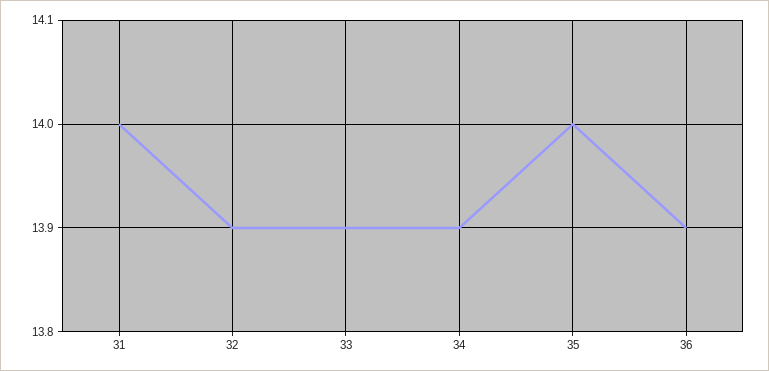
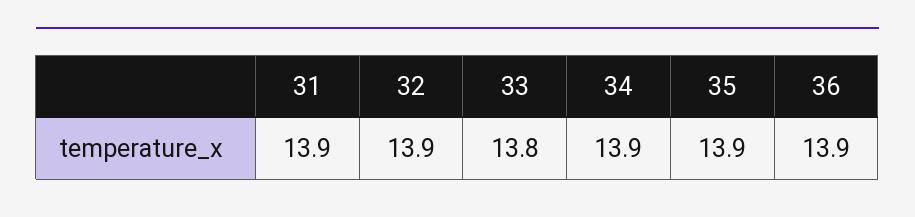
31: 14 -> 13.9
33: 13.9 -> 13.8
35: 14 -> 13.9

